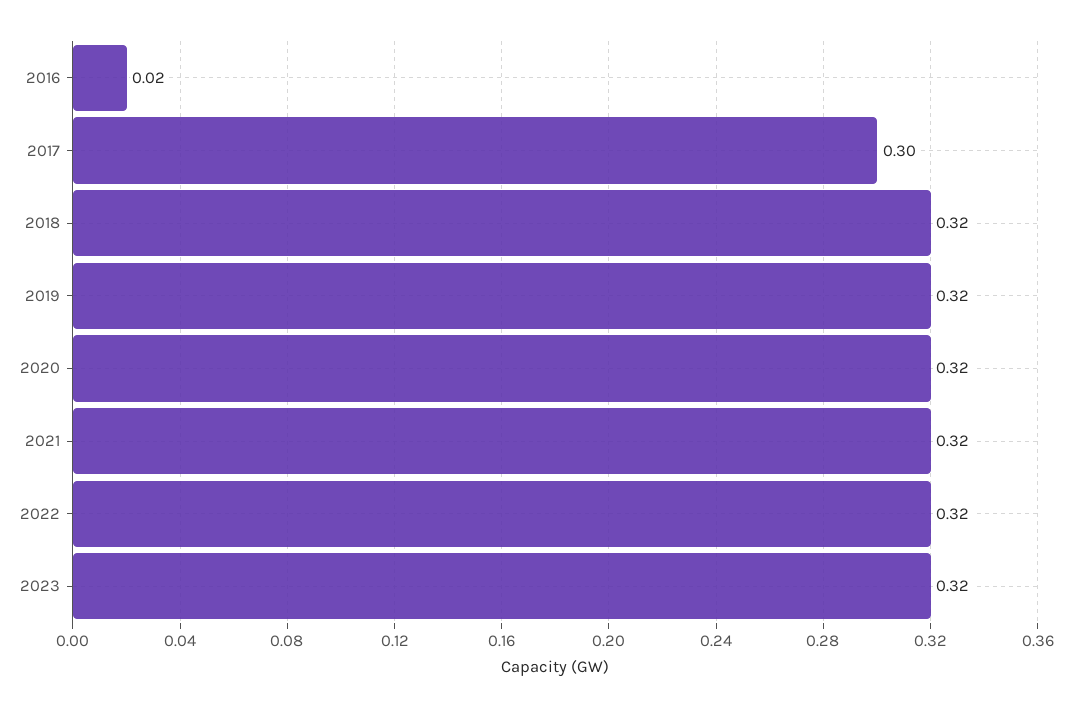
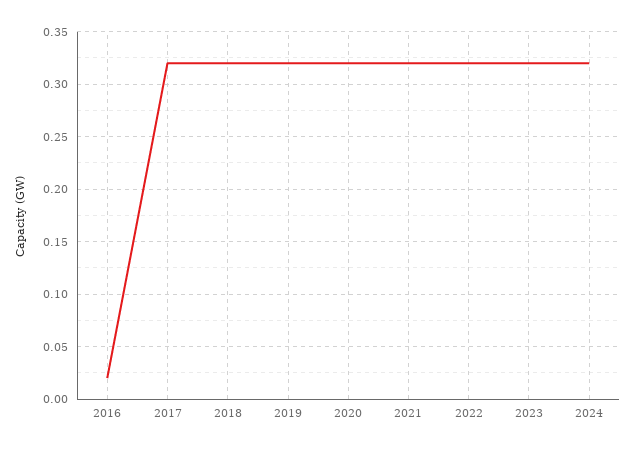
2017: 0.3 -> 0.32
2024: none -> 0.32

